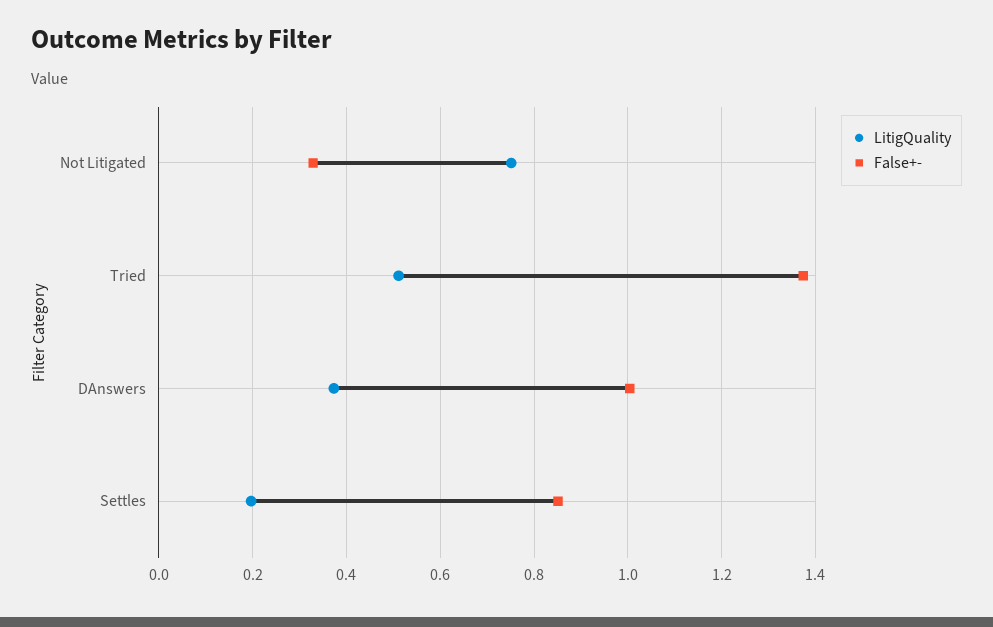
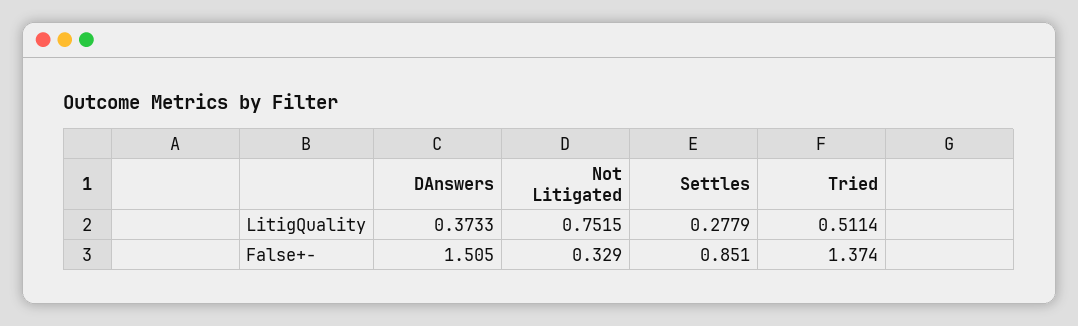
False+-, DAnswers: 1 -> 1.505
LitigQuality, Settles: 0.2 -> 0.2779

